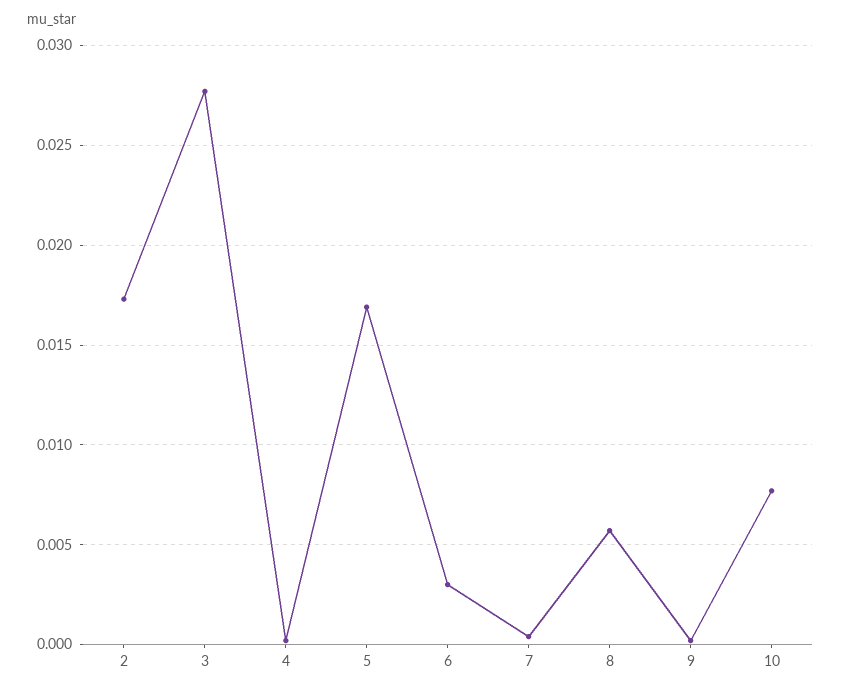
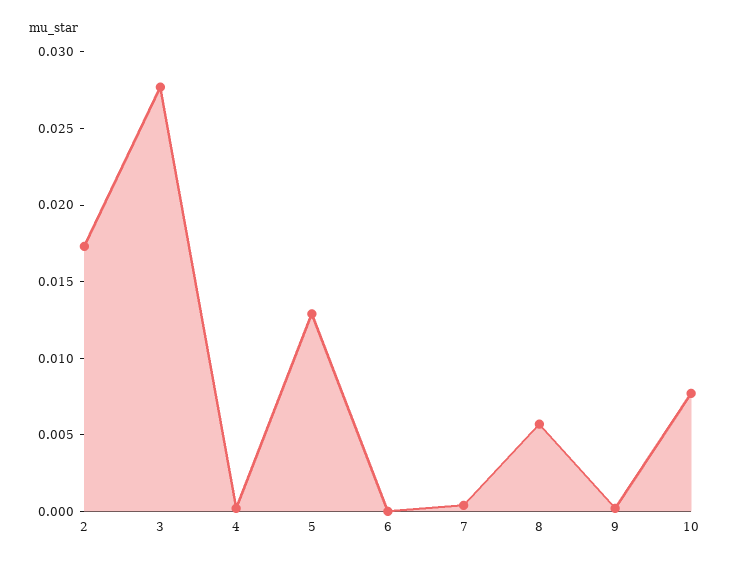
5: 0.017 -> 0.013
6: 0.003 -> 0

